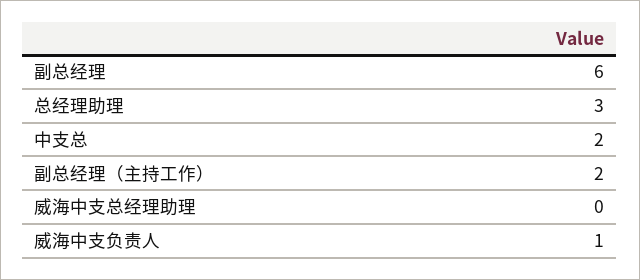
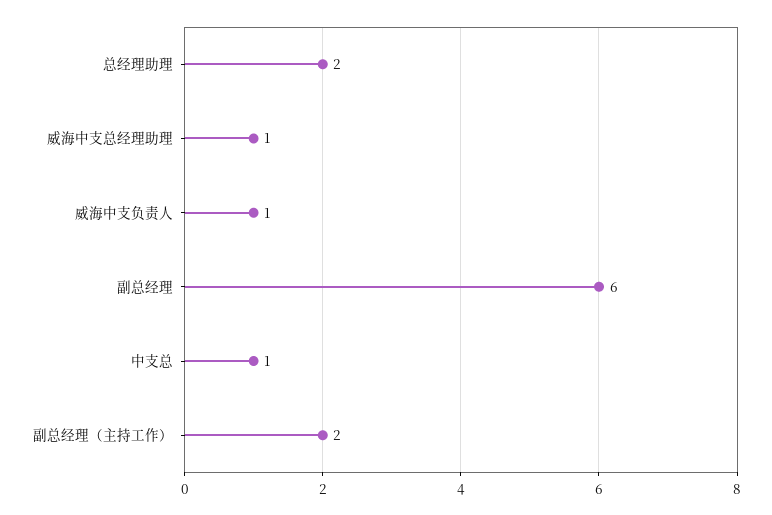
总经理助理: 3 -> 2
中支总: 2 -> 1
威海中支总经理助理: 0 -> 1

